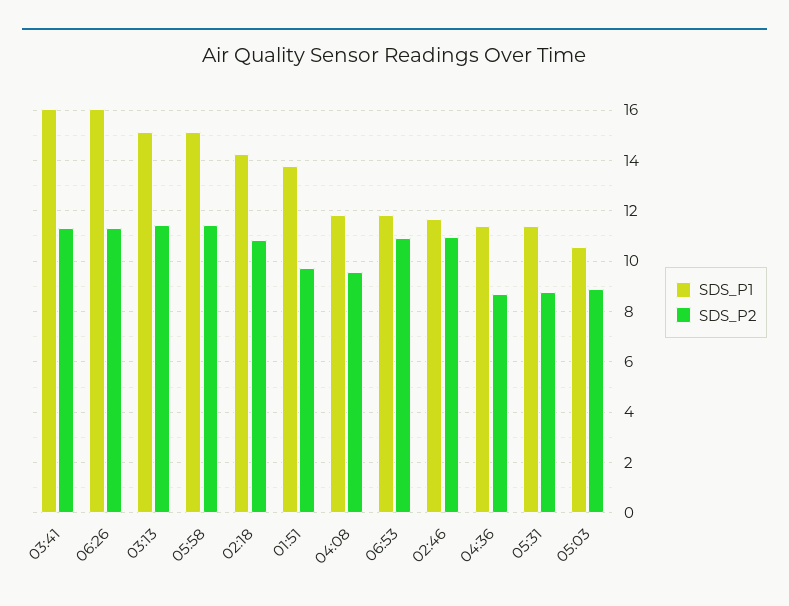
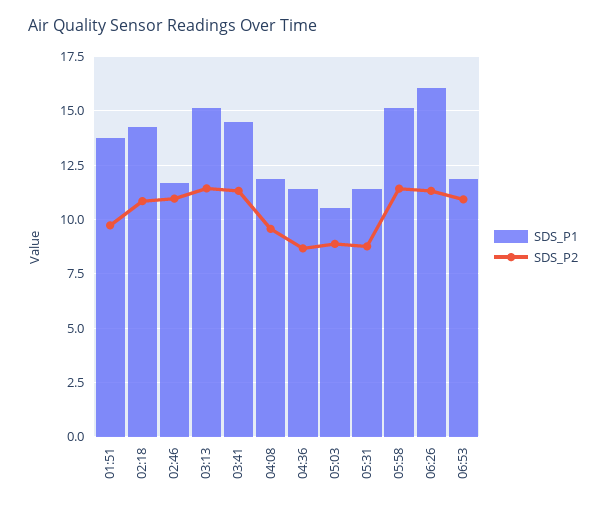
SDS_P1, 03:41: 16 -> 14.5

